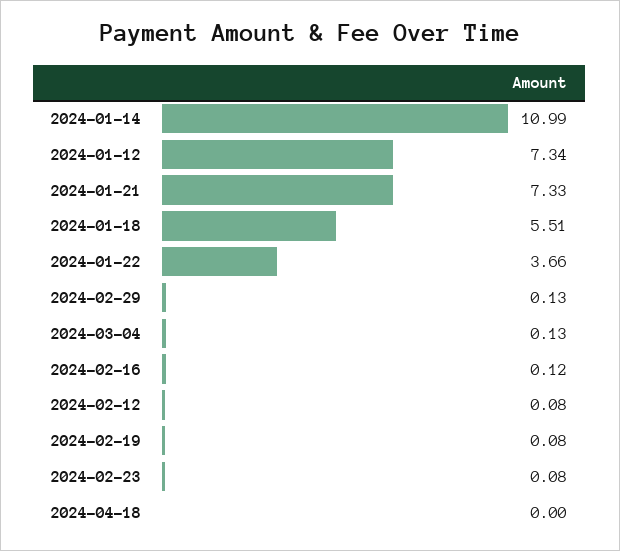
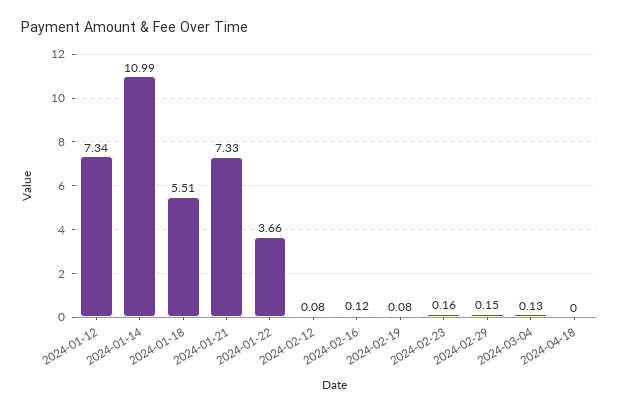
2024-02-29: 0.13 -> 0.15
2024-02-23: 0.08 -> 0.16

